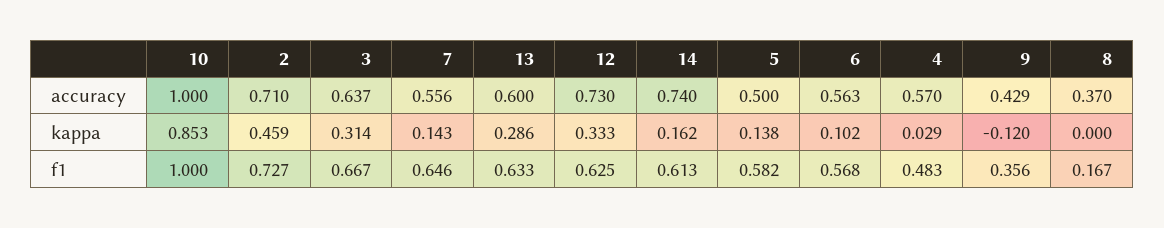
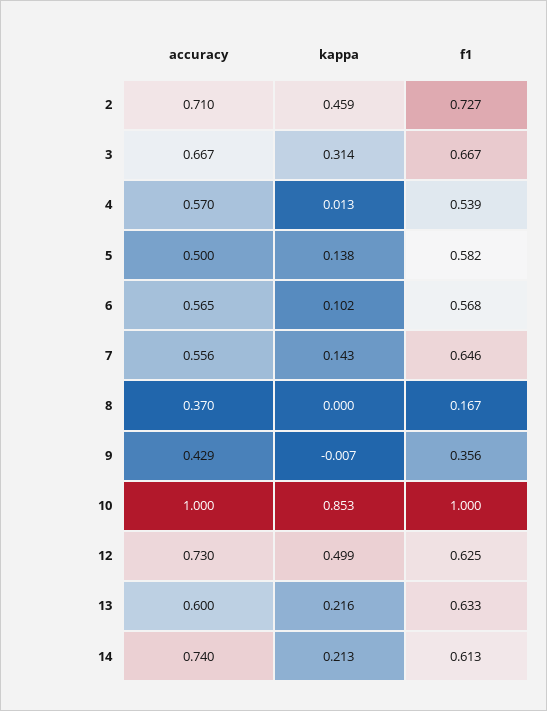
3, accuracy: 0.637 -> 0.667
6, accuracy: 0.563 -> 0.565
13, kappa: 0.286 -> 0.216
12, kappa: 0.333 -> 0.499
14, kappa: 0.162 -> 0.213
4, kappa: 0.029 -> 0.013
9, kappa: -0.12 -> -0.007
4, f1: 0.483 -> 0.539

